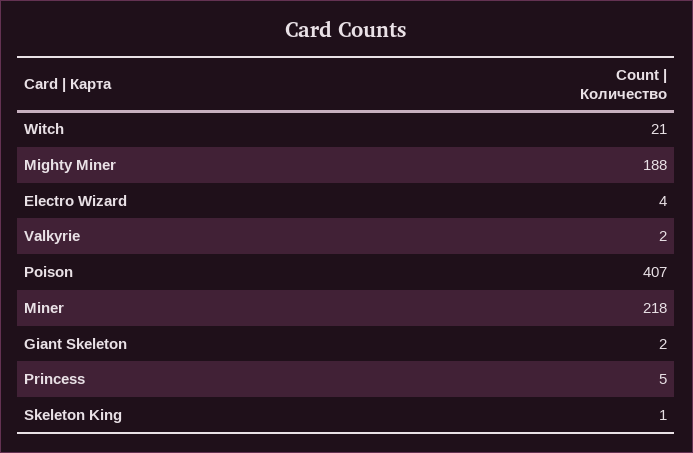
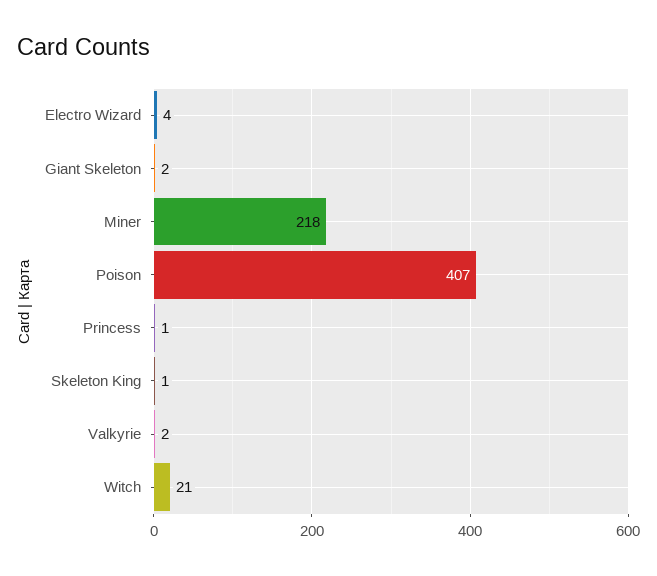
Mighty Miner: 188 -> none
Princess: 5 -> 1

